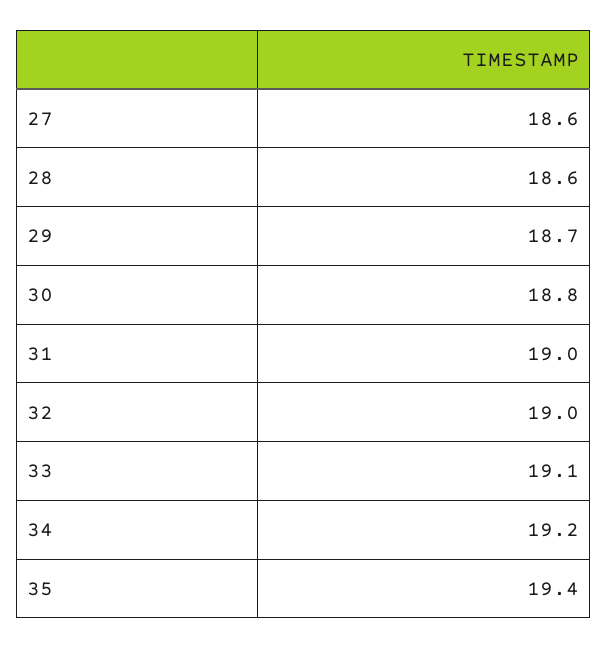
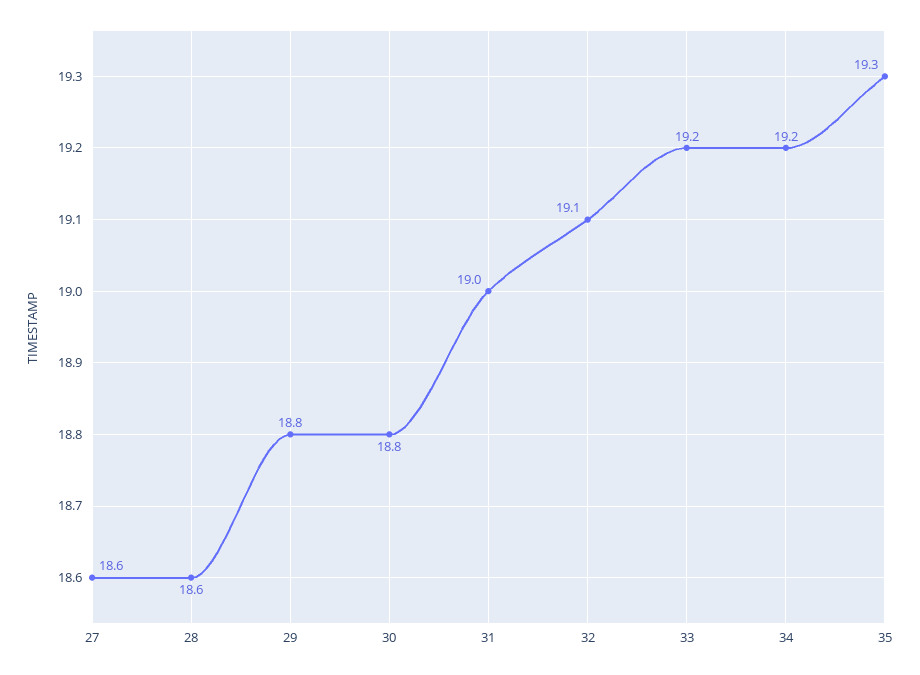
29: 18.7 -> 18.8
32: 19 -> 19.1
33: 19.1 -> 19.2
35: 19.4 -> 19.3

